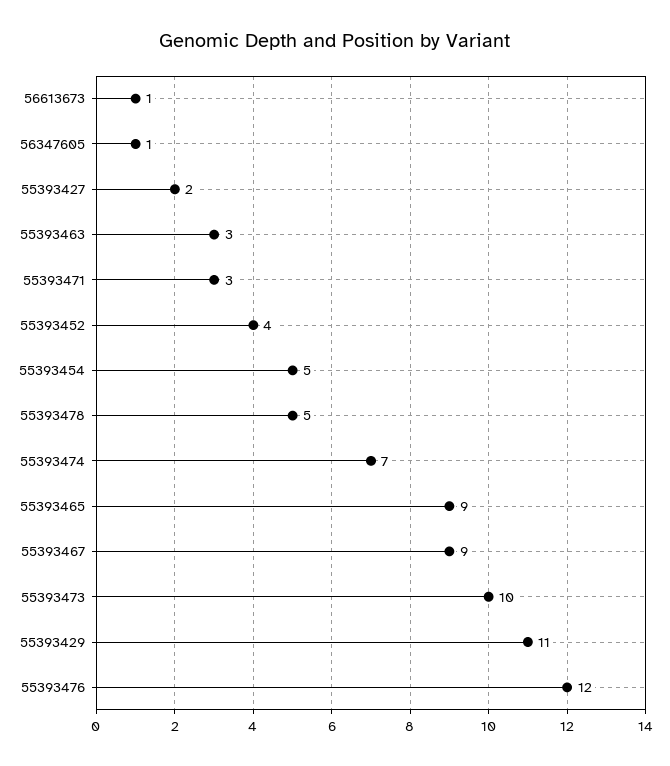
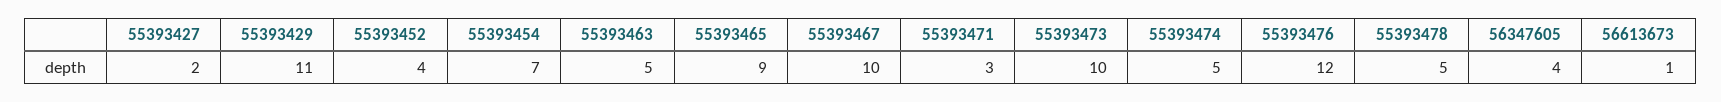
56347605: 1 -> 4
55393463: 3 -> 5
55393454: 5 -> 7
55393474: 7 -> 5
55393467: 9 -> 10

